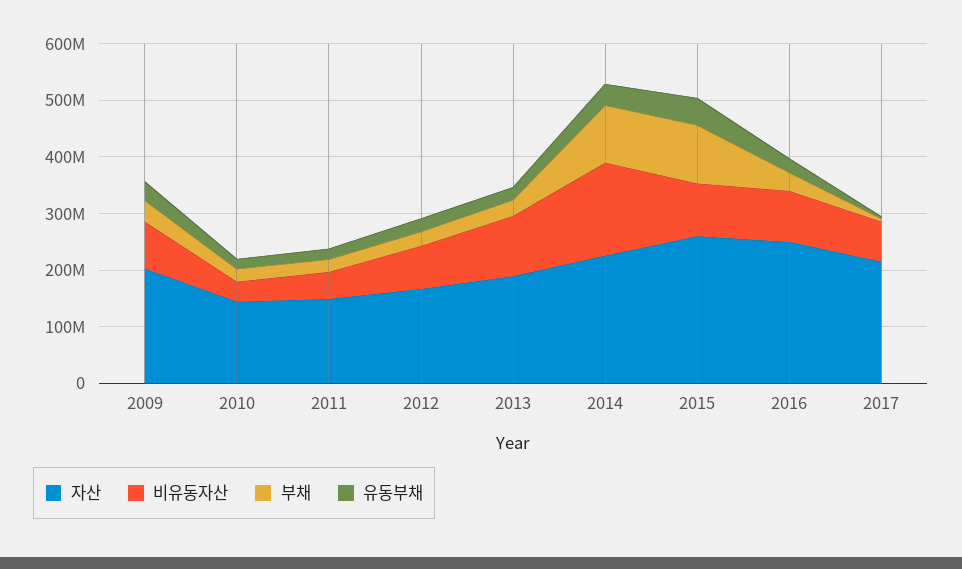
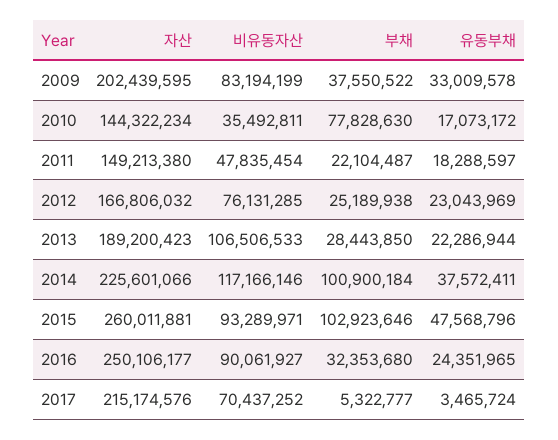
부채, 2010: 20000000 -> 77828630
비유동자산, 2014: 160000000 -> 117166146

